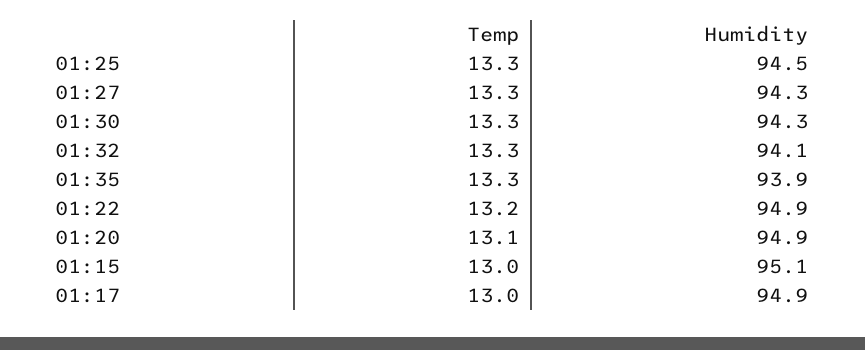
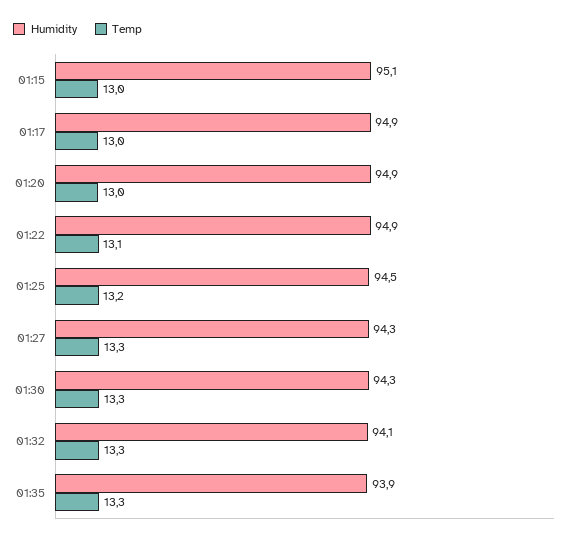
Temp, 01:25: 13.3 -> 13.2
Temp, 01:22: 13.2 -> 13.1
Temp, 01:20: 13.1 -> 13

